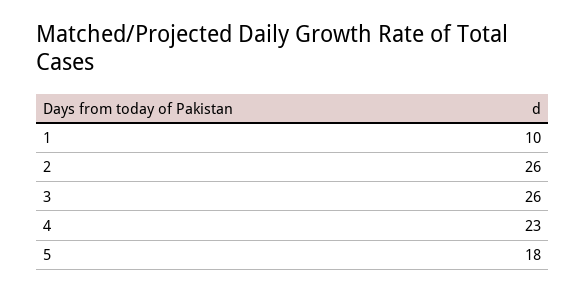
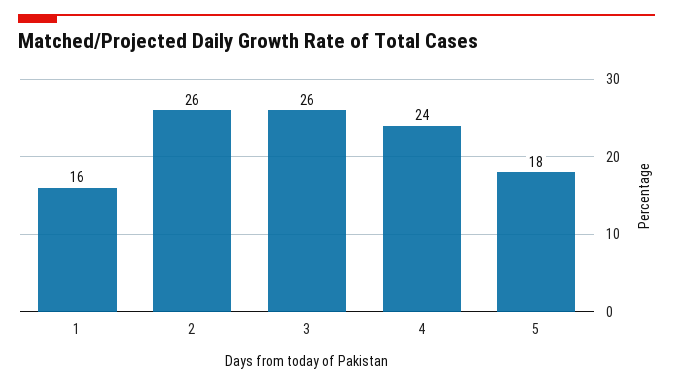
1: 10 -> 16
4: 23 -> 24

